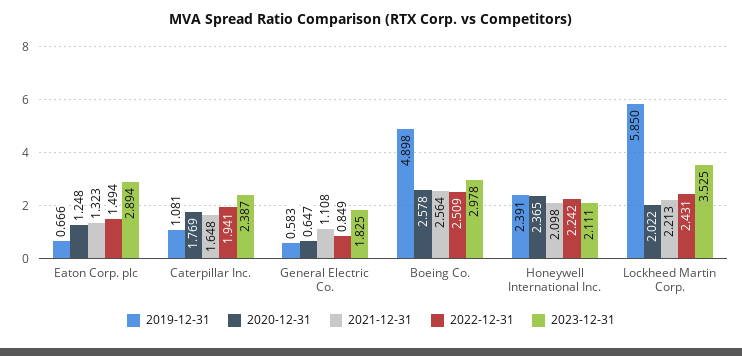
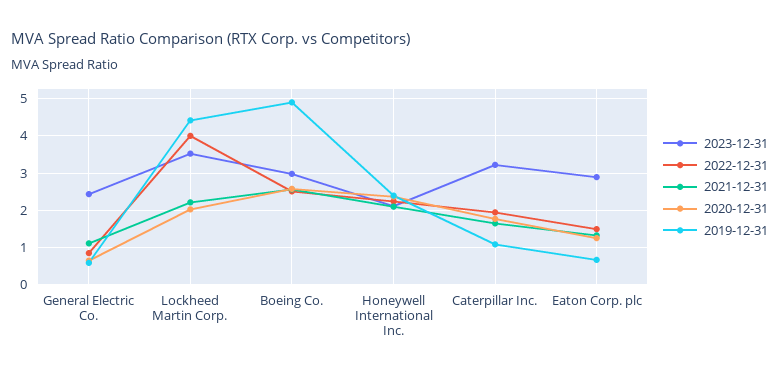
2023-12-31, Caterpillar Inc.: 2.387 -> 3.2
2023-12-31, General Electric Co.: 1.825 -> 2.4
2019-12-31, Lockheed Martin Corp.: 5.85 -> 4.4
2022-12-31, Lockheed Martin Corp.: 2.431 -> 4

